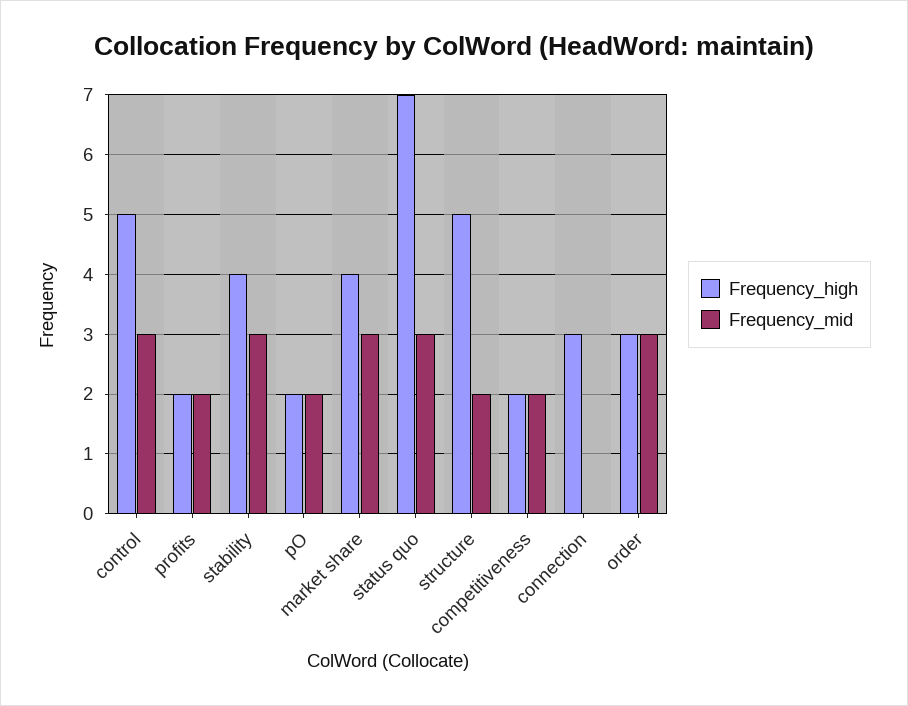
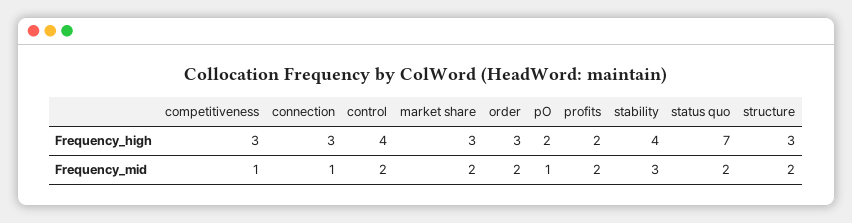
Frequency_high, control: 5 -> 4
Frequency_mid, control: 3 -> 2
Frequency_mid, pO: 2 -> 1
Frequency_high, market share: 4 -> 3
Frequency_mid, market share: 3 -> 2
Frequency_mid, status quo: 3 -> 2
Frequency_high, structure: 5 -> 3
Frequency_high, competitiveness: 2 -> 3
Frequency_mid, competitiveness: 2 -> 1
Frequency_mid, connection: 0 -> 1
Frequency_mid, order: 3 -> 2

